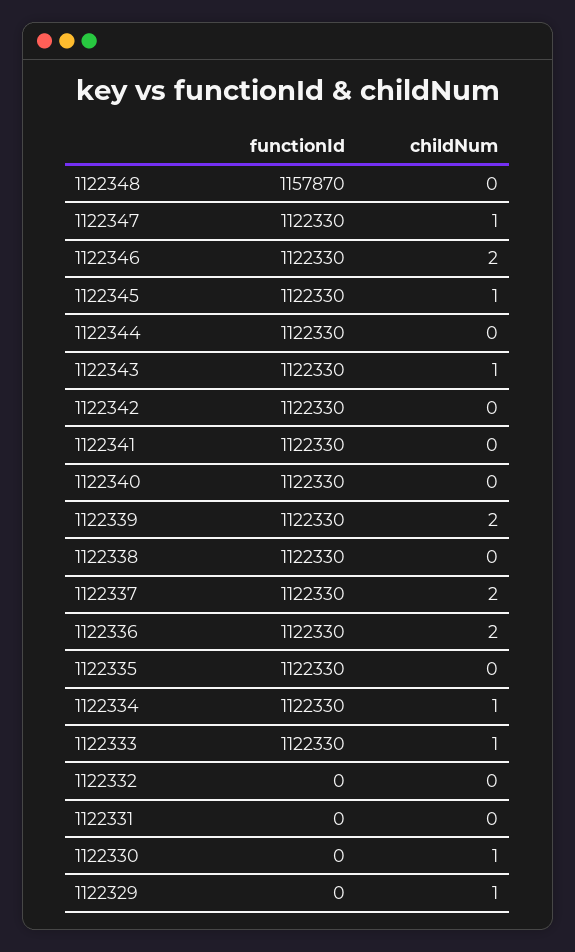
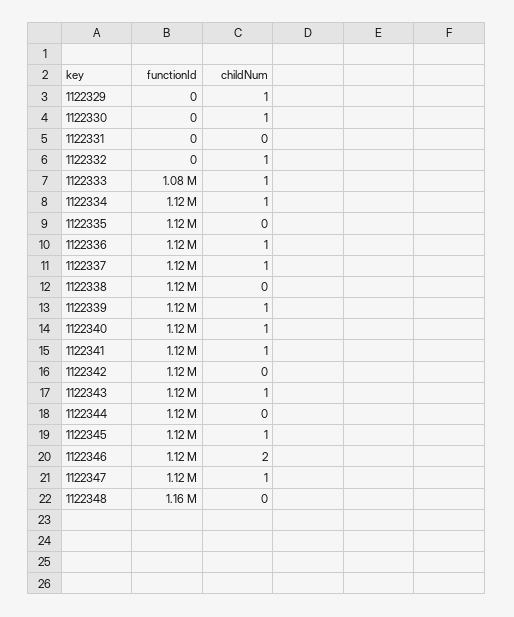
childNum, 1122341: 0 -> 1
childNum, 1122340: 0 -> 1
childNum, 1122339: 2 -> 1
childNum, 1122337: 2 -> 1
childNum, 1122336: 2 -> 1
functionId, 1122333: 1122330 -> 1080000
childNum, 1122332: 0 -> 1

